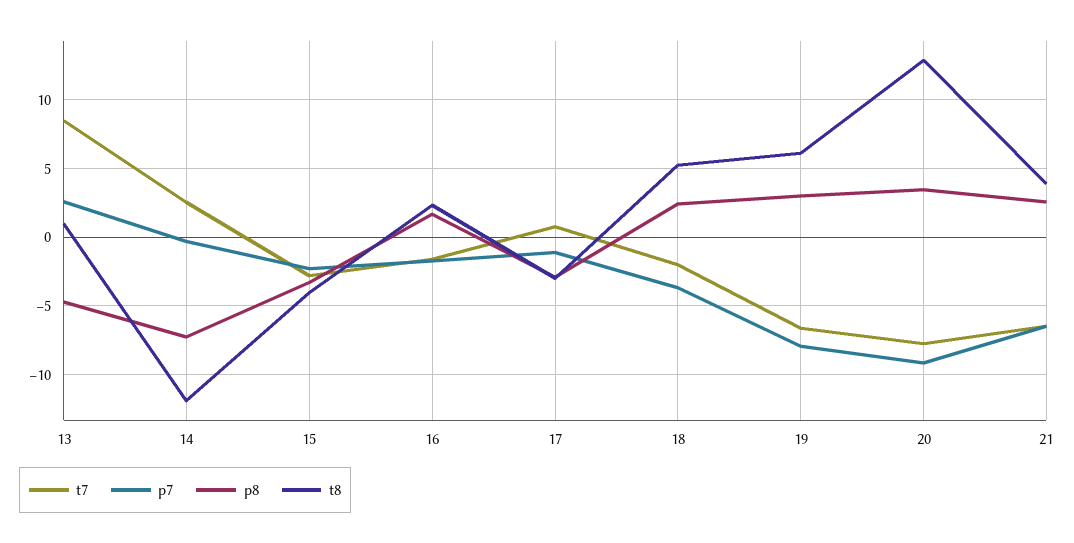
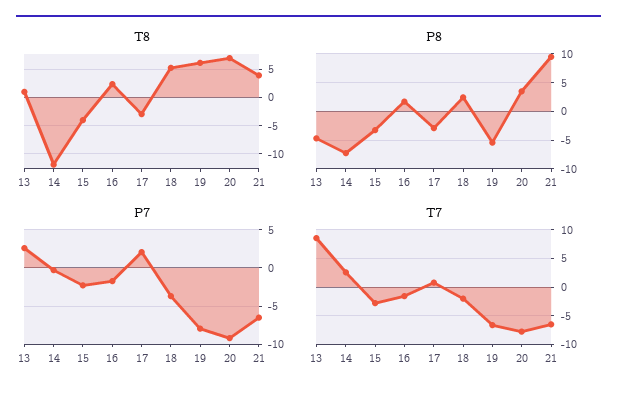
p7, 17: -1 -> 2
p8, 19: 3 -> -5
t8, 20: 13 -> 7.5
p8, 21: 2.5 -> 10

